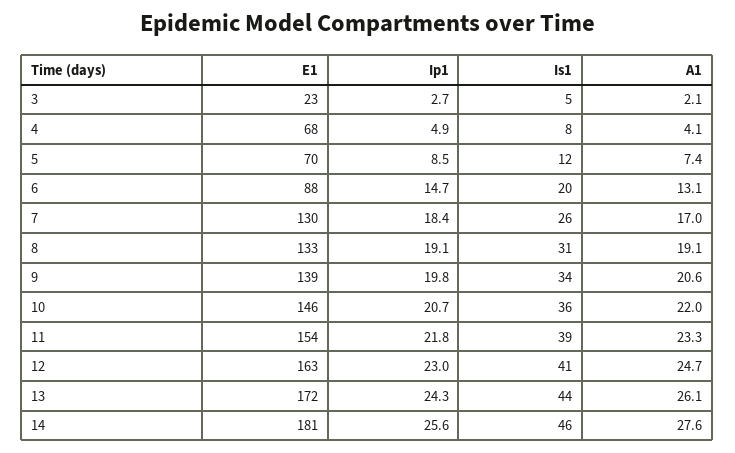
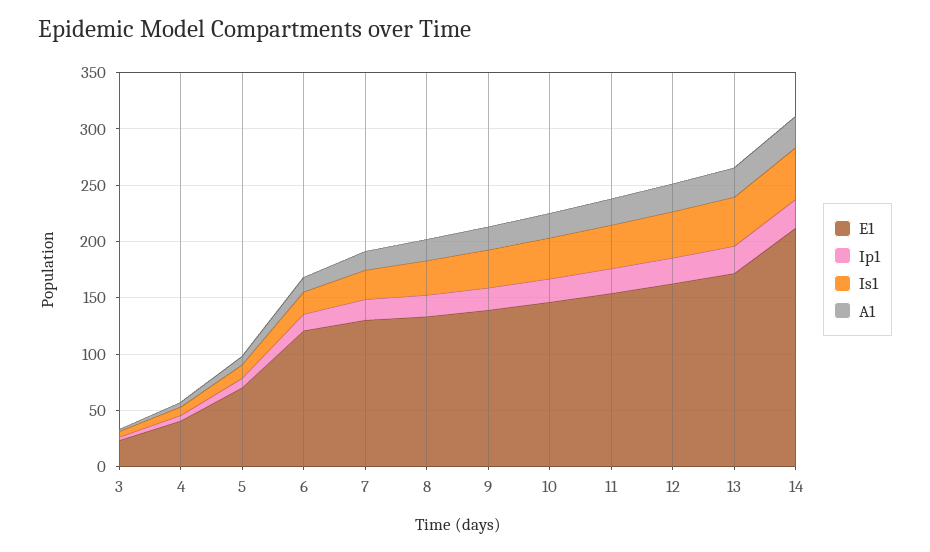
E1, 4: 68 -> 40
E1, 6: 88 -> 120
E1, 14: 181 -> 210

